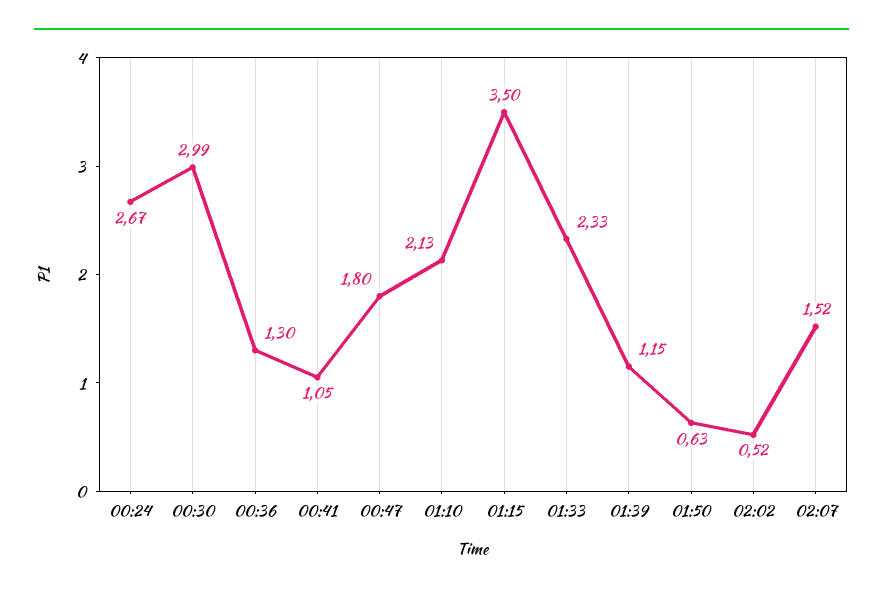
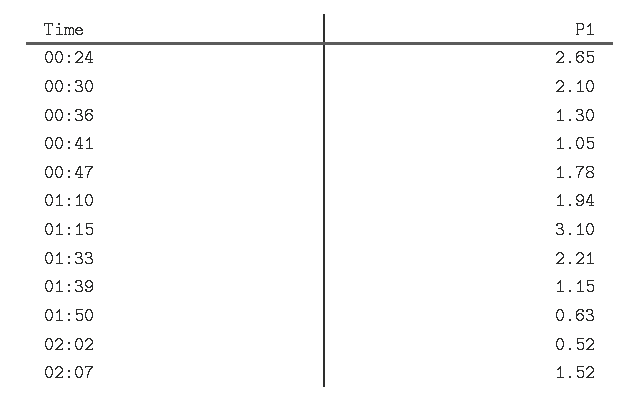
00:24: 2.67 -> 2.65
00:30: 2.99 -> 2.1
00:47: 1.8 -> 1.78
01:10: 2.13 -> 1.94
01:15: 3.5 -> 3.1
01:33: 2.33 -> 2.21

